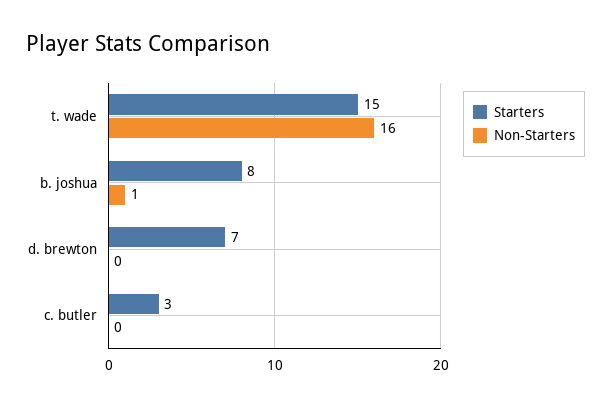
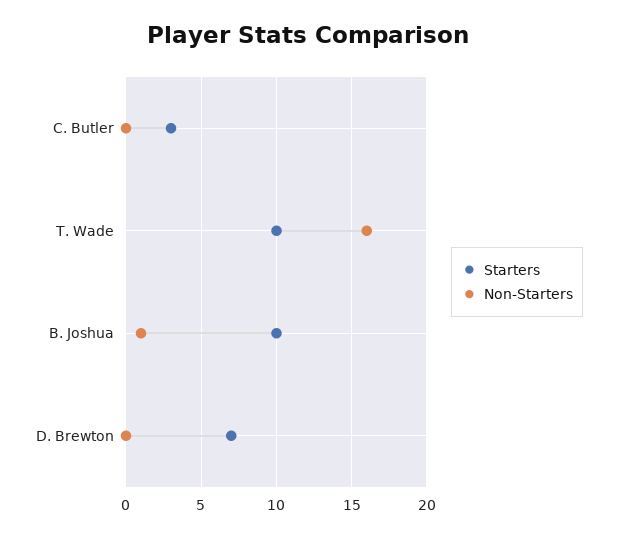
Starters, t. wade: 15 -> 10
Starters, b. joshua: 8 -> 10

